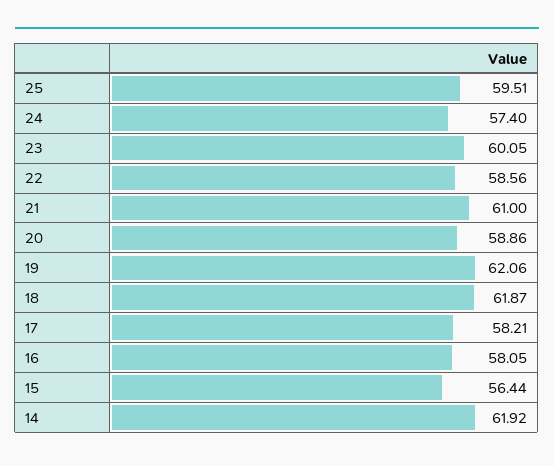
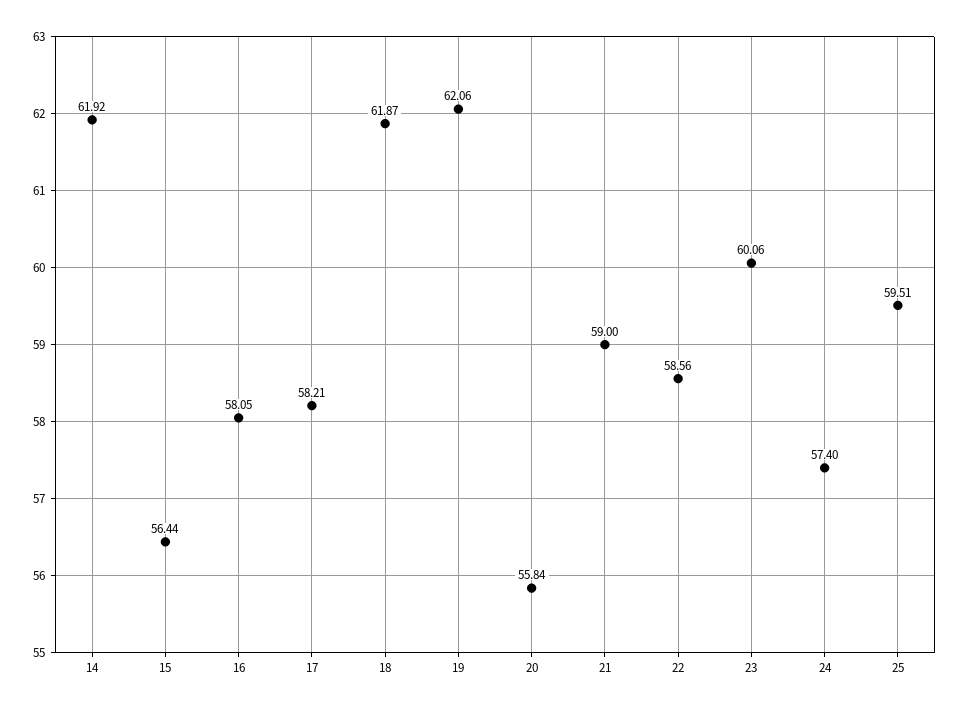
23: 60.05 -> 60.06
21: 61 -> 59
20: 58.86 -> 55.84

